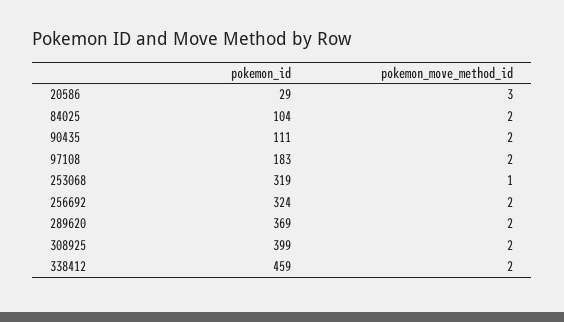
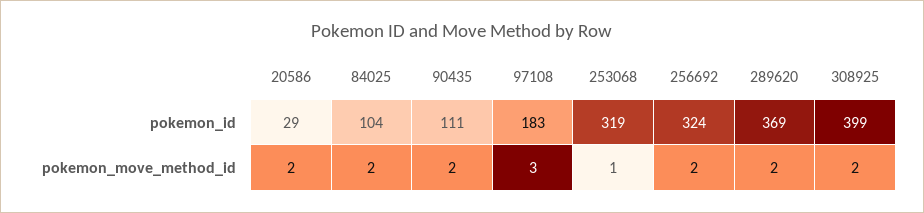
pokemon_move_method_id, 20586: 3 -> 2
pokemon_move_method_id, 97108: 2 -> 3
pokemon_id, 338412: 459 -> none
pokemon_move_method_id, 338412: 2 -> none

